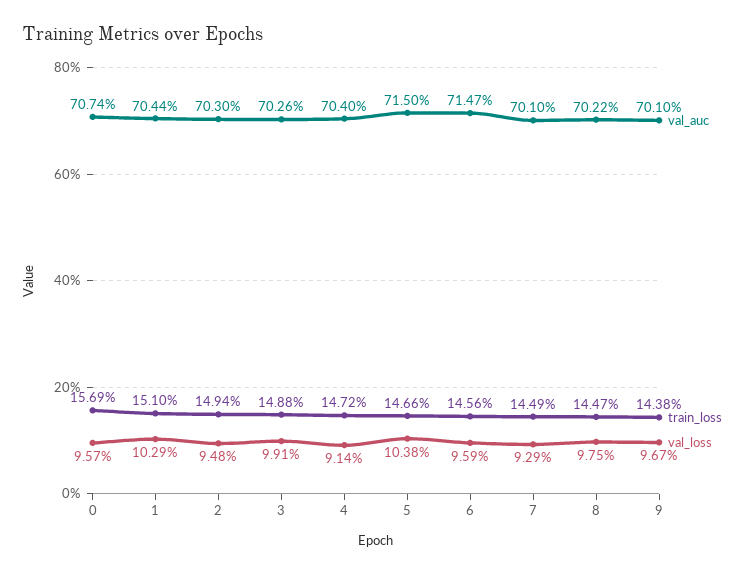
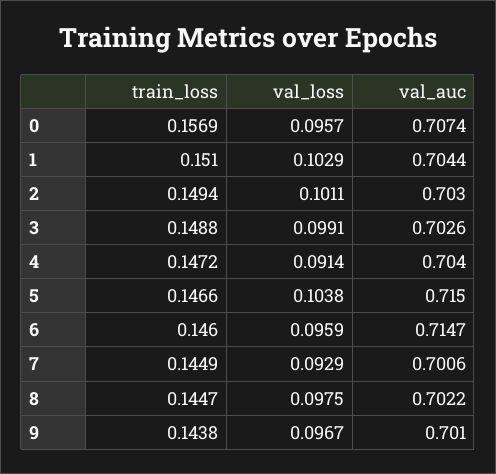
val_loss, 2: 0.0948 -> 0.1011
train_loss, 6: 0.1456 -> 0.146
val_auc, 7: 0.701 -> 0.7006

